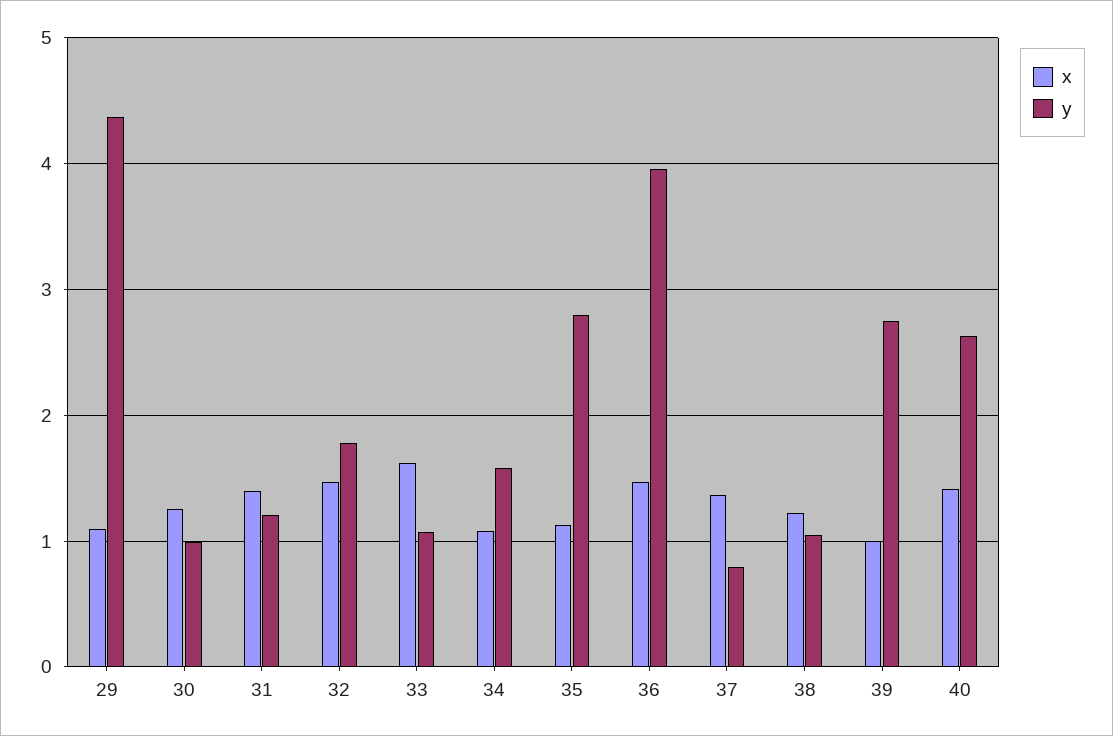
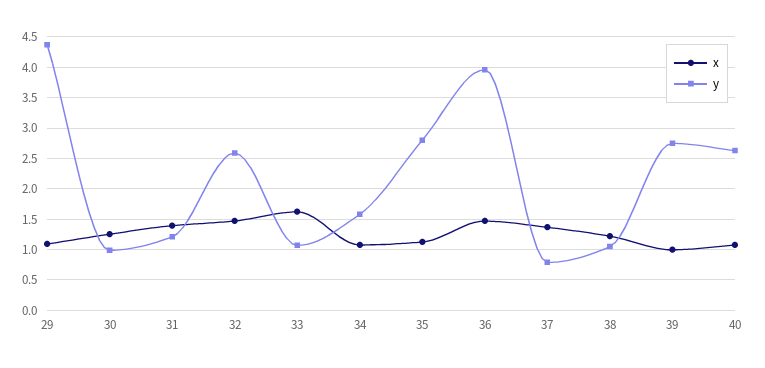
y, 32: 1.8 -> 2.6
x, 40: 1.4 -> 1.1

